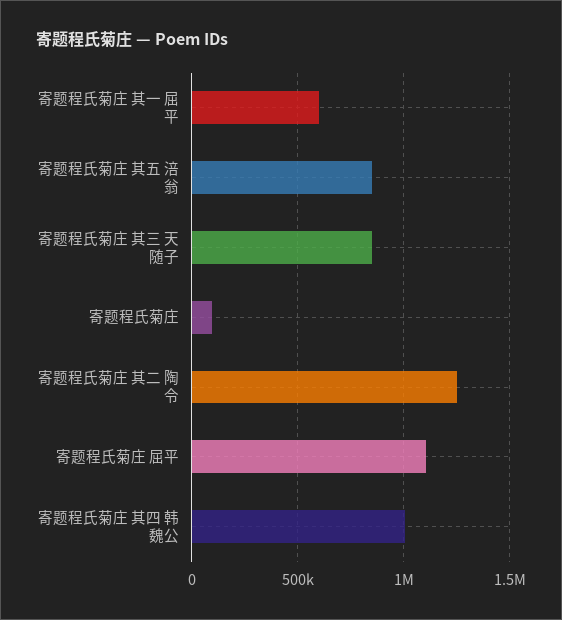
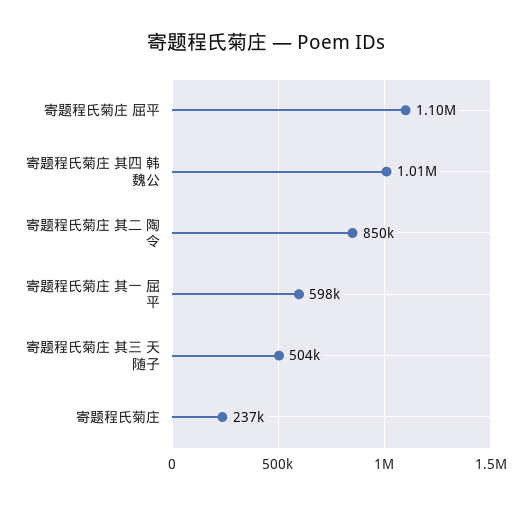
寄题程氏菊庄 其五 涪翁: 850000 -> none
寄题程氏菊庄 其三 天随子: 850000 -> 504000
寄题程氏菊庄: 100000 -> 237000
寄题程氏菊庄 其二 陶令: 1250000 -> 850000

